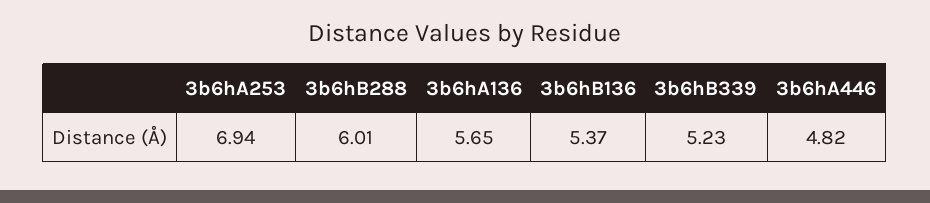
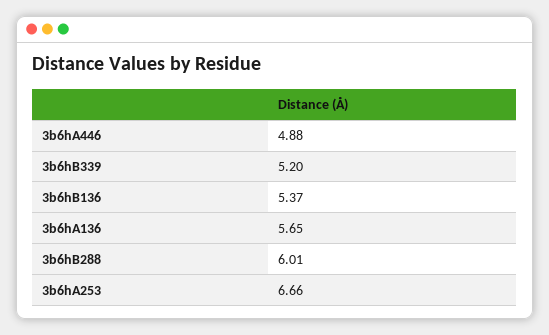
3b6hA253: 6.94 -> 6.66
3b6hB339: 5.23 -> 5.2
3b6hA446: 4.82 -> 4.88

